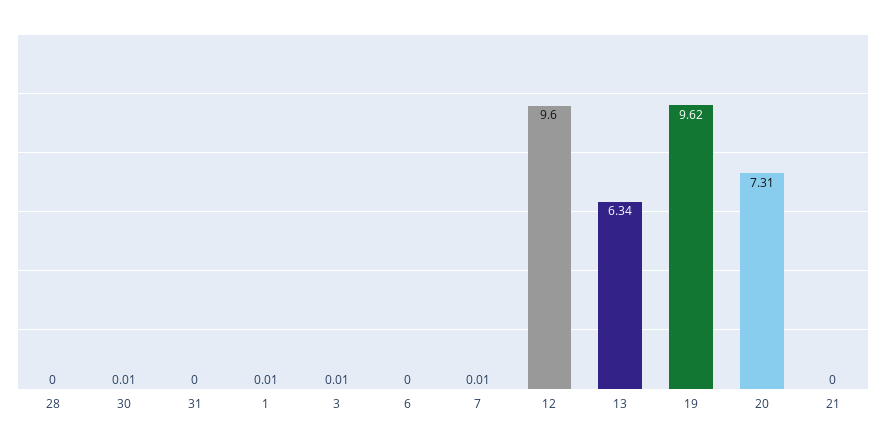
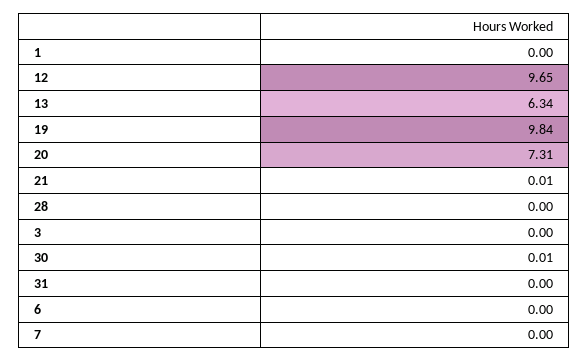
1: 0.01 -> 0
3: 0.01 -> 0
7: 0.01 -> 0
12: 9.6 -> 9.65
19: 9.62 -> 9.84
21: 0 -> 0.01

